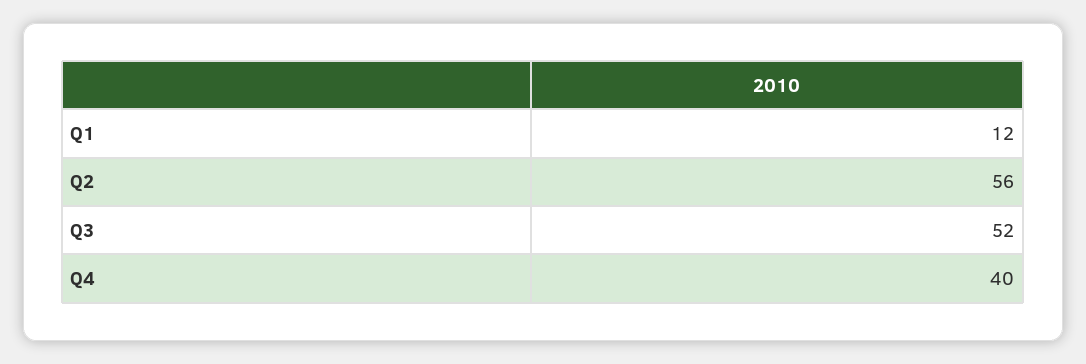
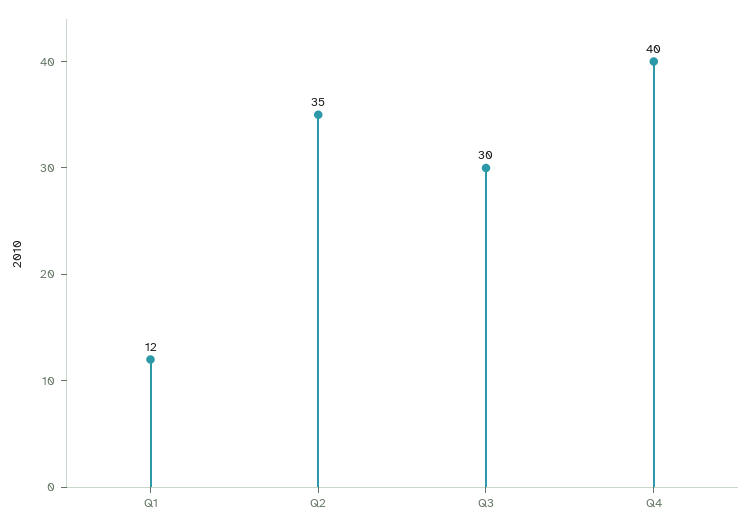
Q2: 56 -> 35
Q3: 52 -> 30

